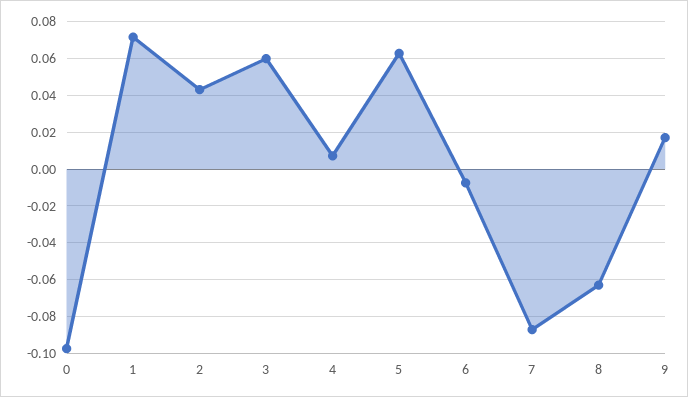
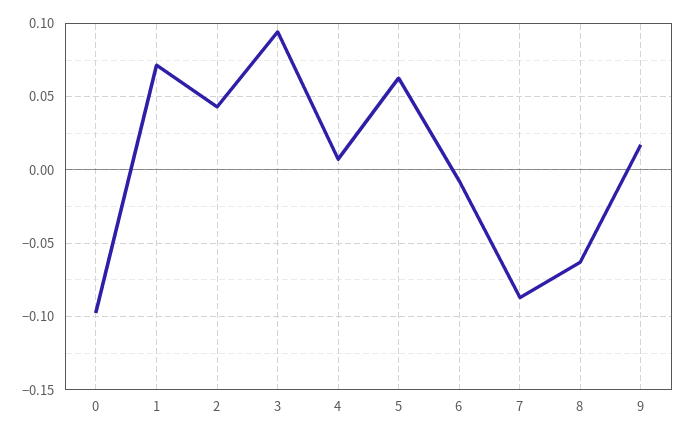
3: 0.06 -> 0.095

